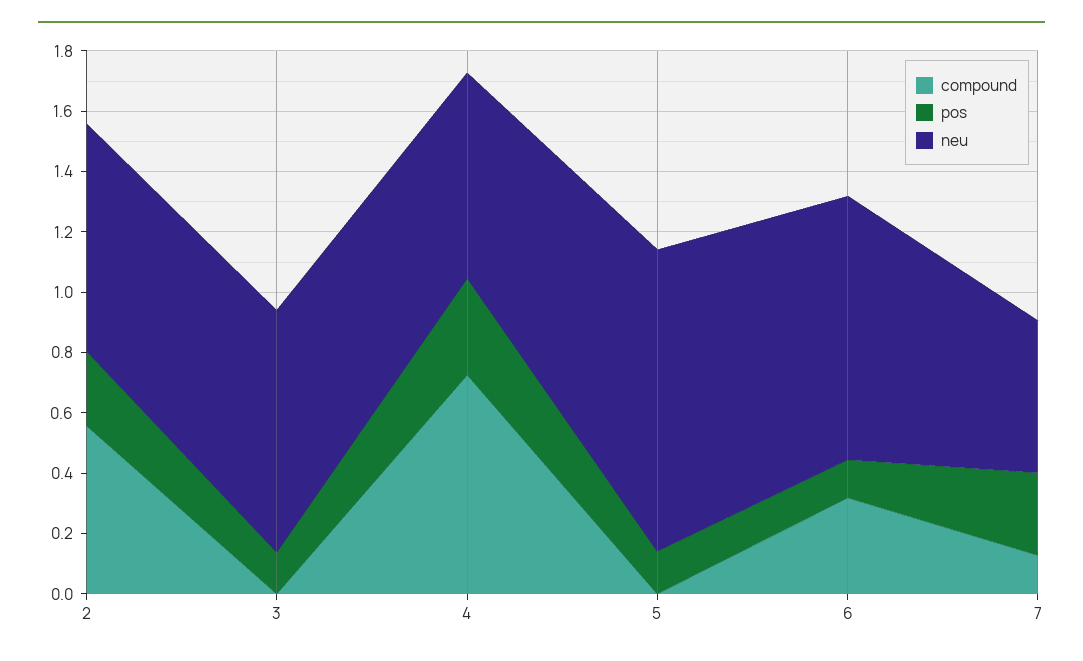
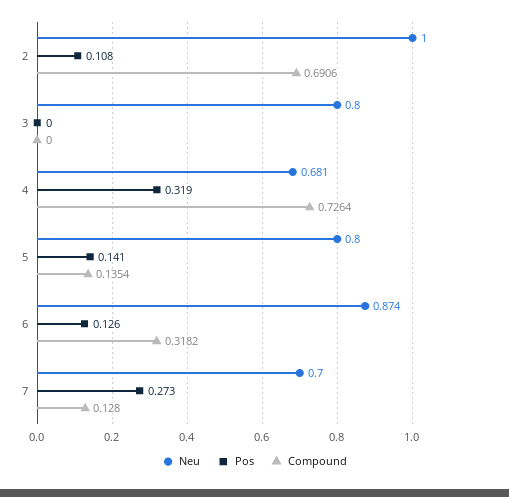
compound, 2: 0.55 -> 0.6906
pos, 2: 0.25 -> 0.108
neu, 2: 0.75 -> 1
pos, 3: 0.15 -> 0
compound, 5: 0 -> 0.1354
neu, 5: 1 -> 0.8
neu, 7: 0.5 -> 0.7

